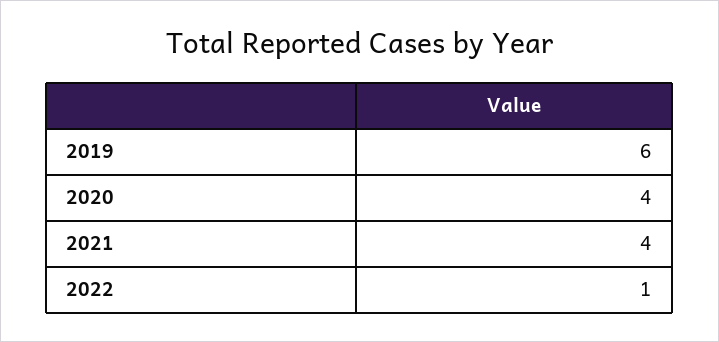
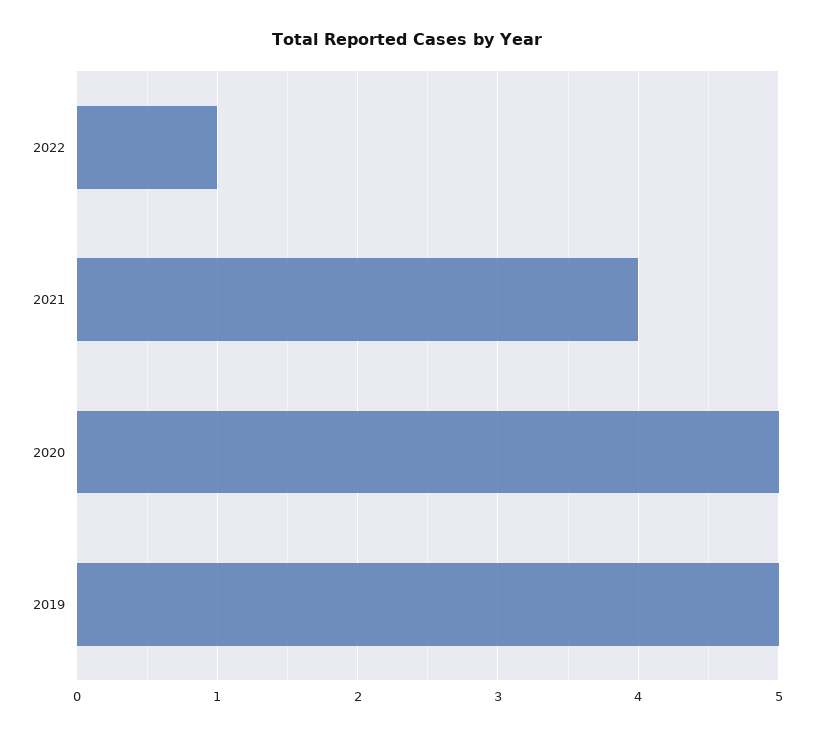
2019: 6 -> 5
2020: 4 -> 5

